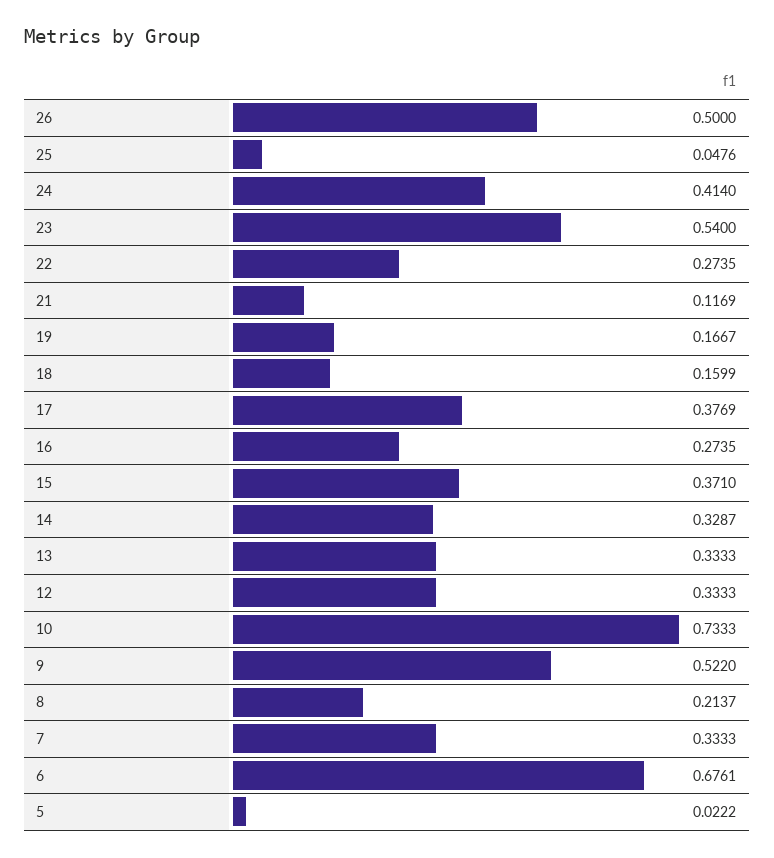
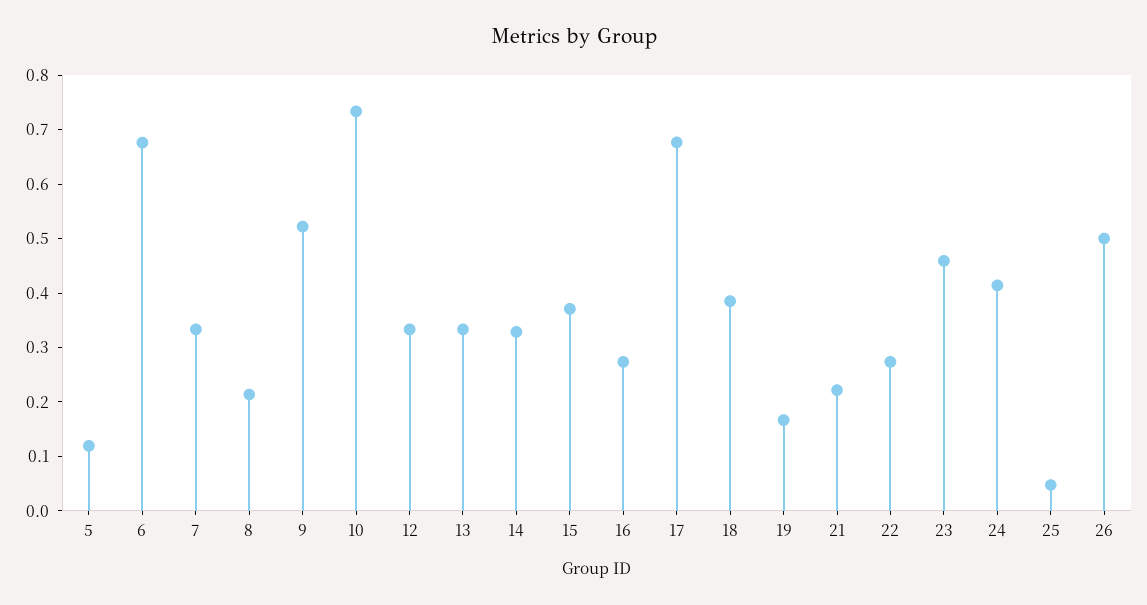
23: 0.54 -> 0.46
21: 0.1169 -> 0.22
18: 0.1599 -> 0.38
17: 0.3769 -> 0.68
5: 0.0222 -> 0.12

